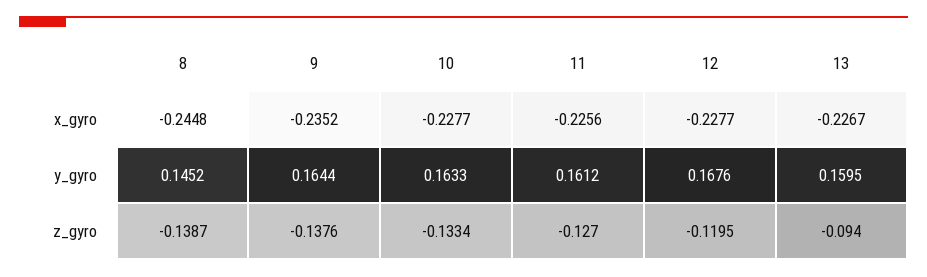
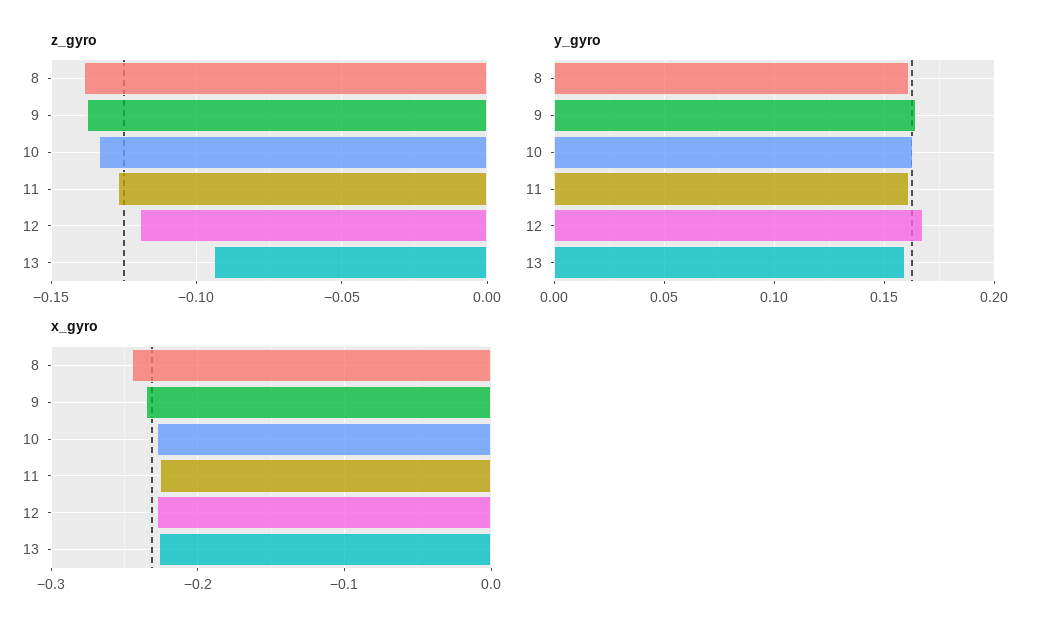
y_gyro, 8: 0.1452 -> 0.16

